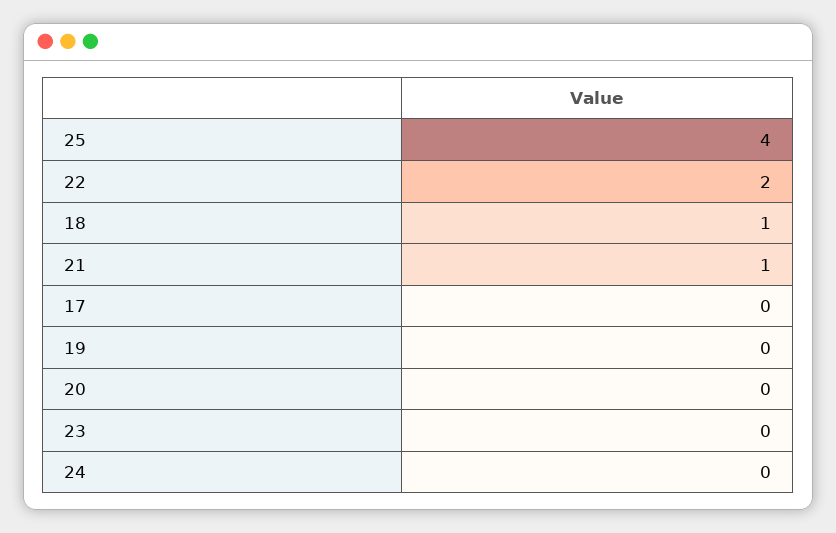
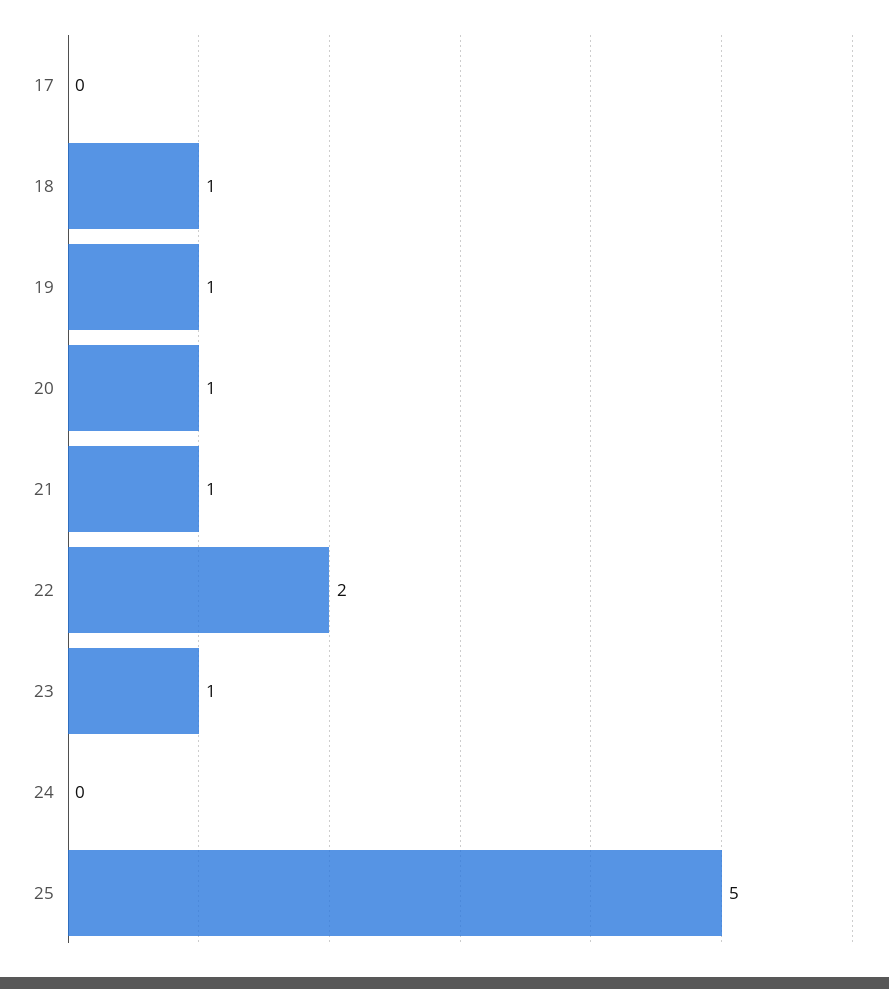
25: 4 -> 5
19: 0 -> 1
20: 0 -> 1
23: 0 -> 1

